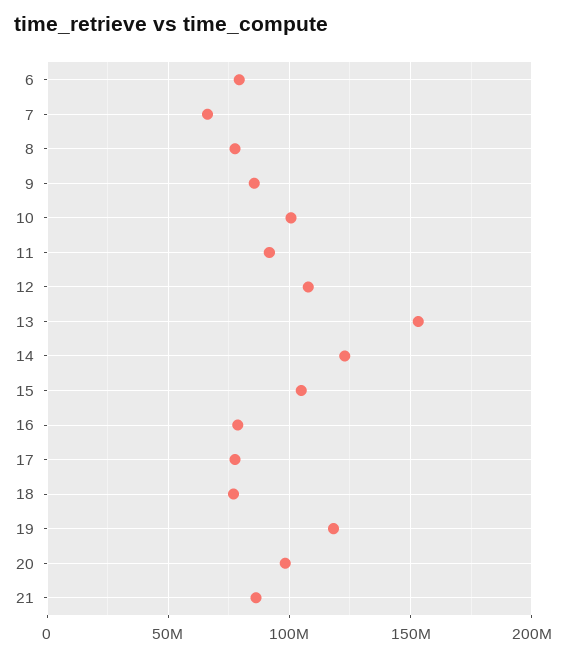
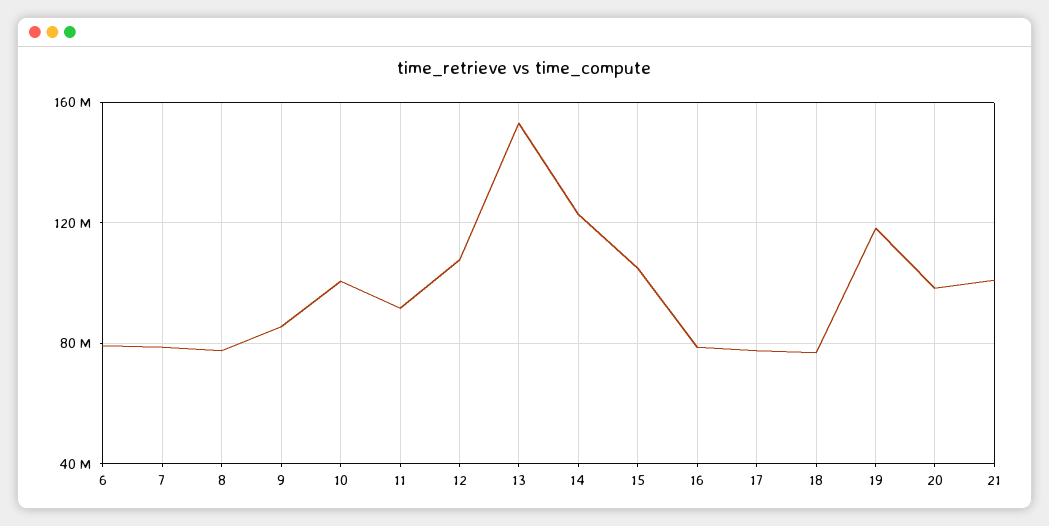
7: 65000000 -> 80000000
21: 85000000 -> 100000000

